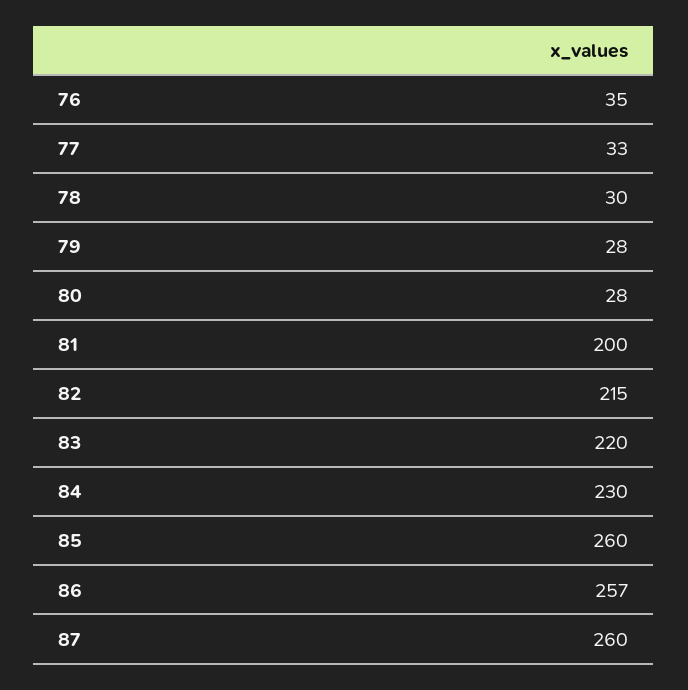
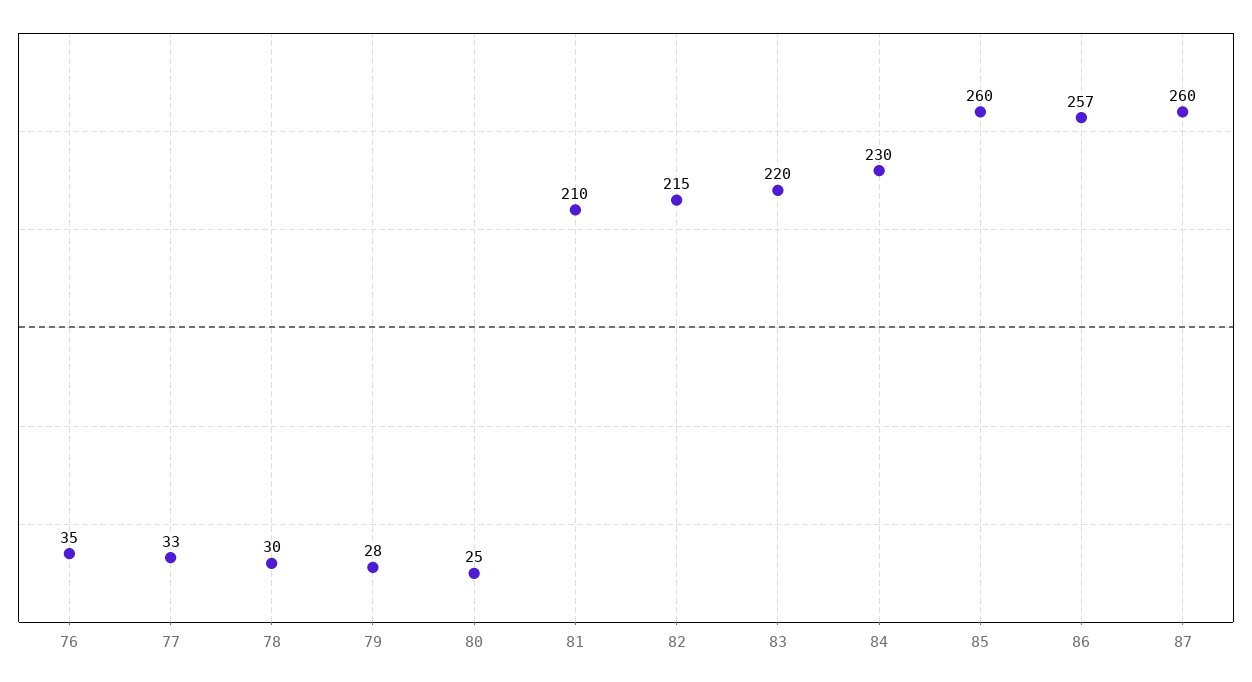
80: 28 -> 25
81: 200 -> 210

